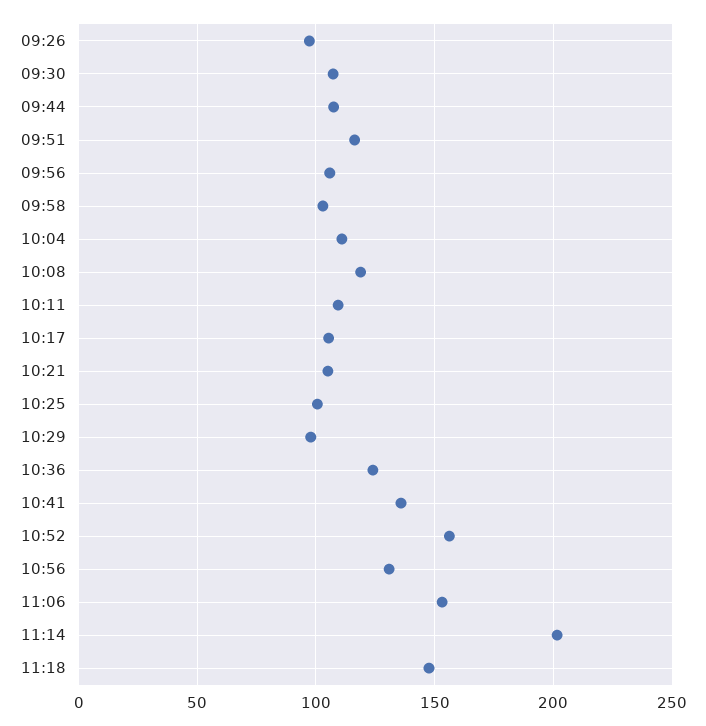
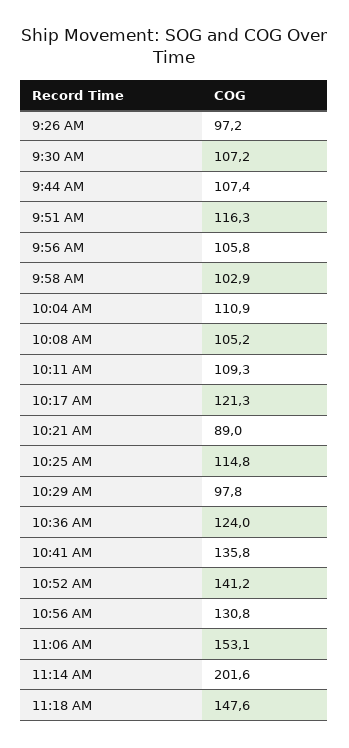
10:08: 120 -> 105.2
10:17: 105 -> 121.3
10:21: 105 -> 89
10:25: 100 -> 114.8
10:52: 155 -> 141.2

